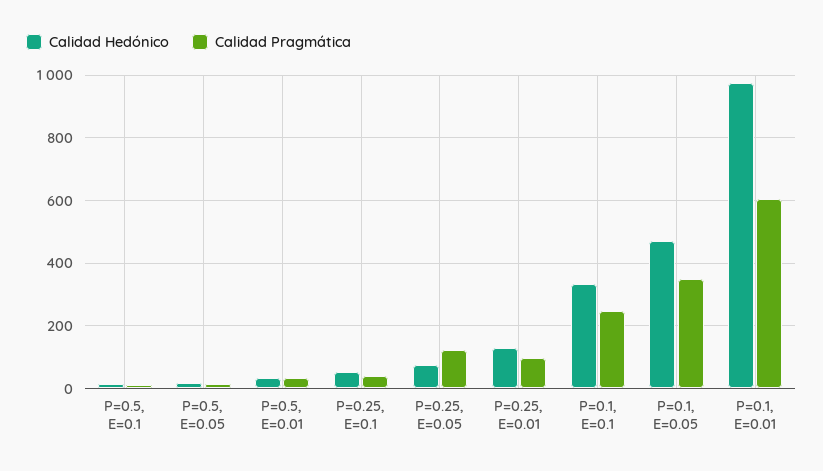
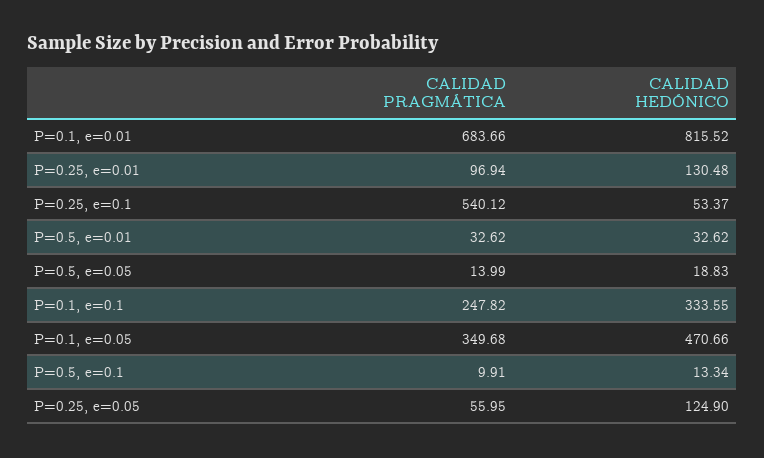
Calidad Pragmática, P=0.25, E=0.1: 40 -> 540.12
Calidad Hedónico, P=0.25, E=0.05: 80 -> 124.9
Calidad Pragmática, P=0.25, E=0.05: 120 -> 55.95
Calidad Hedónico, P=0.1, E=0.01: 980 -> 815.52
Calidad Pragmática, P=0.1, E=0.01: 600 -> 683.66

